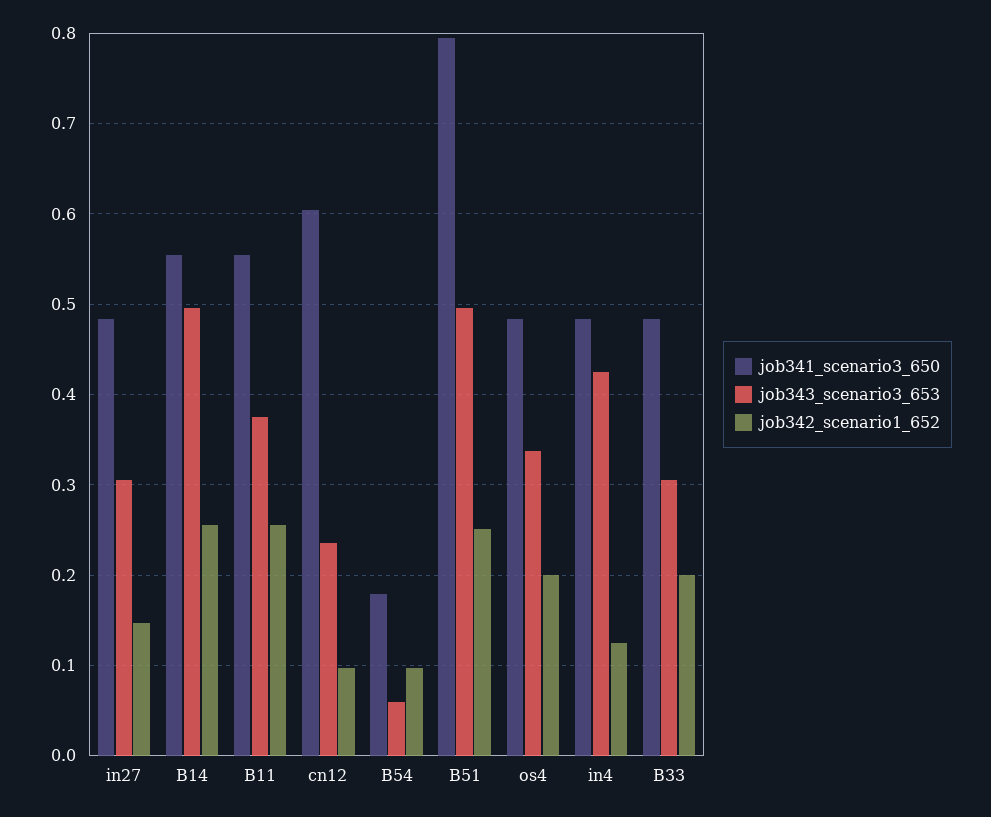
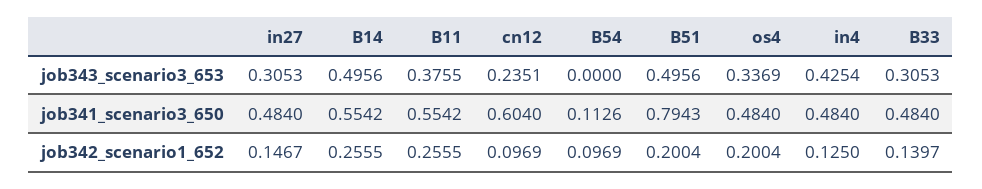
job341_scenario3_650, B54: 0.18 -> 0.1126
job343_scenario3_653, B54: 0.06 -> 0
job342_scenario1_652, B51: 0.25 -> 0.2004
job342_scenario1_652, B33: 0.2 -> 0.1397

